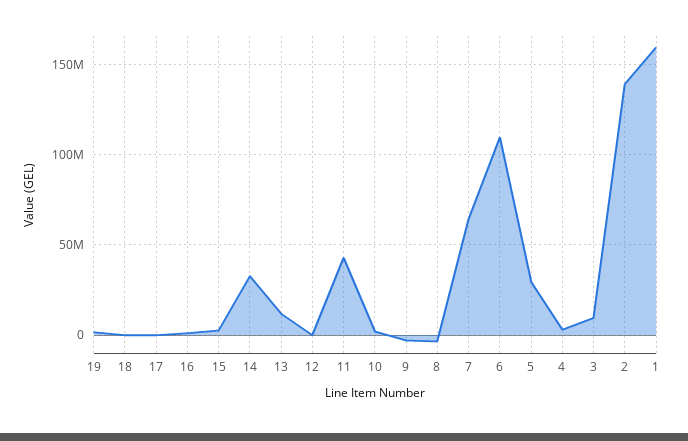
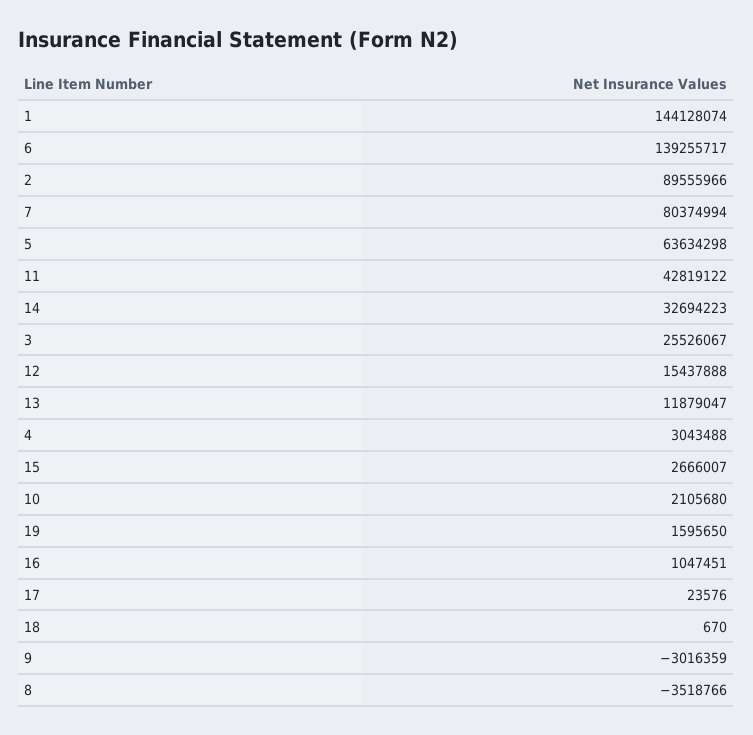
12: 0 -> 15437888
7: 65000000 -> 80374994
6: 110000000 -> 139255717
5: 30000000 -> 63634298
3: 10000000 -> 25526067
2: 140000000 -> 89555966
1: 160000000 -> 144128074

